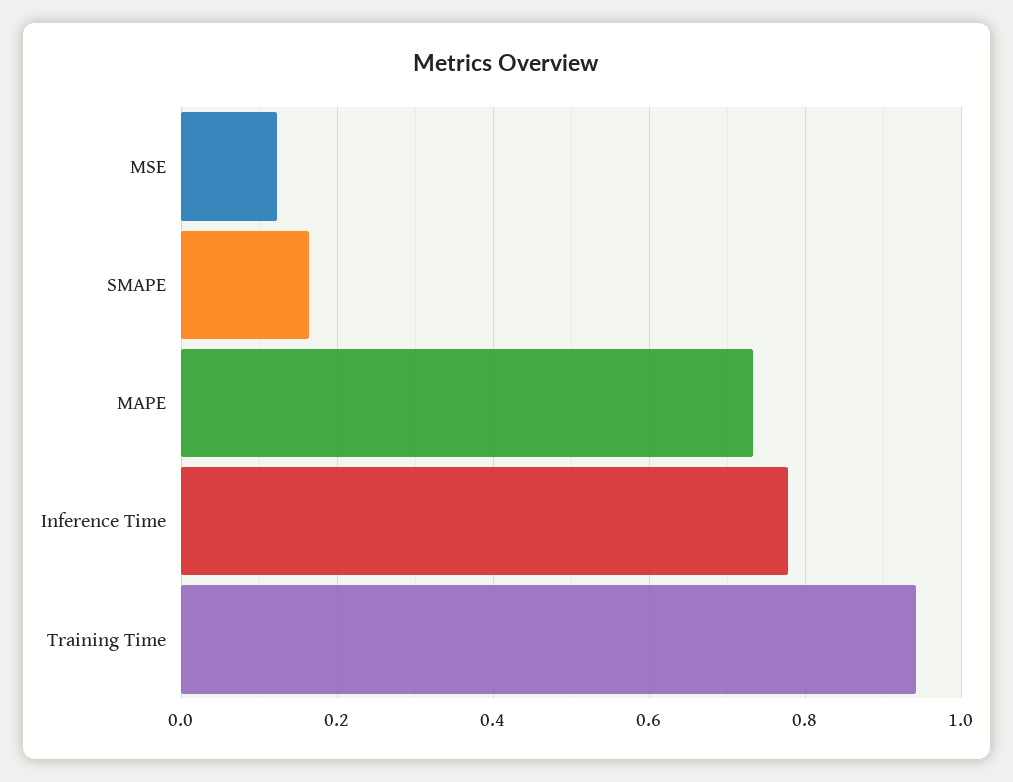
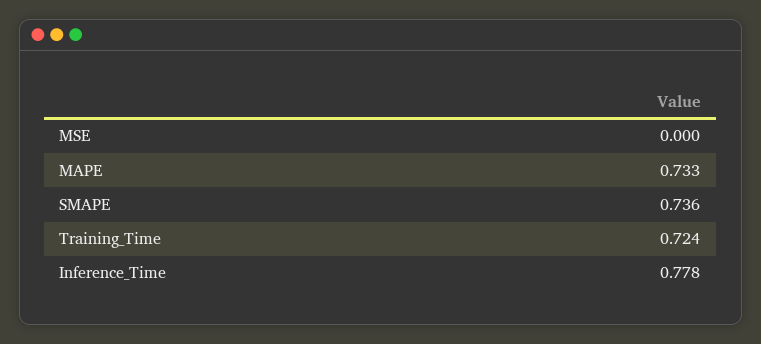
MSE: 0.12 -> 0
SMAPE: 0.16 -> 0.736
Training Time: 0.94 -> 0.724

